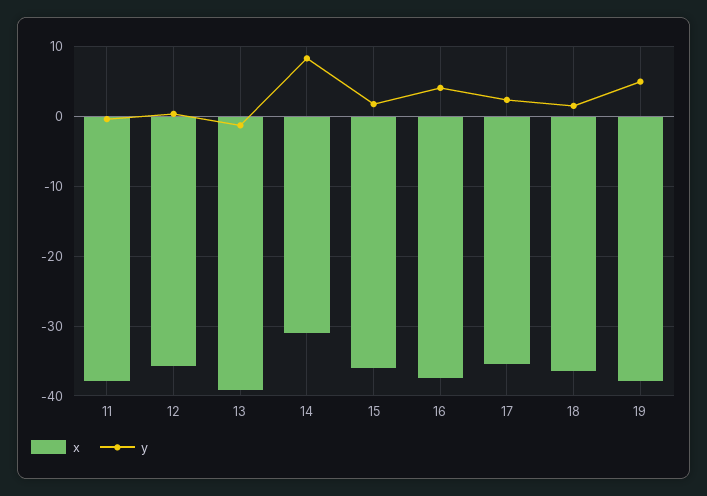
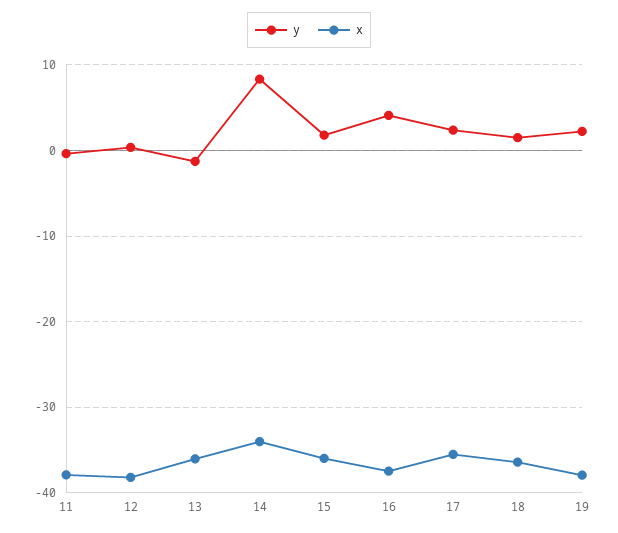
x, 12: -36 -> -38
x, 13: -39 -> -36
x, 14: -31 -> -34
y, 19: 5 -> 2

